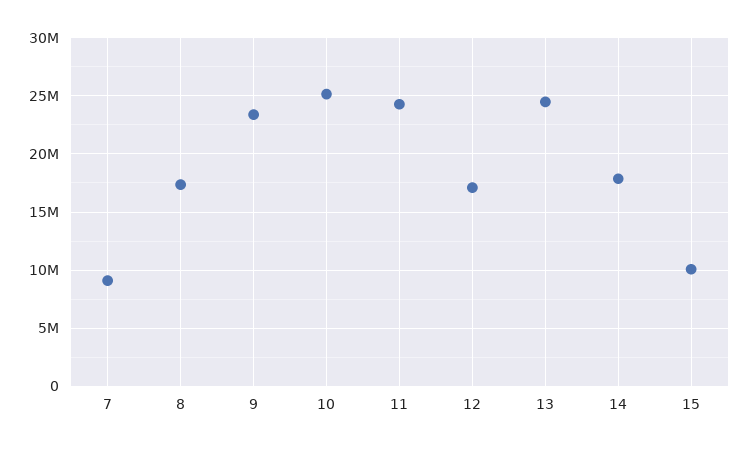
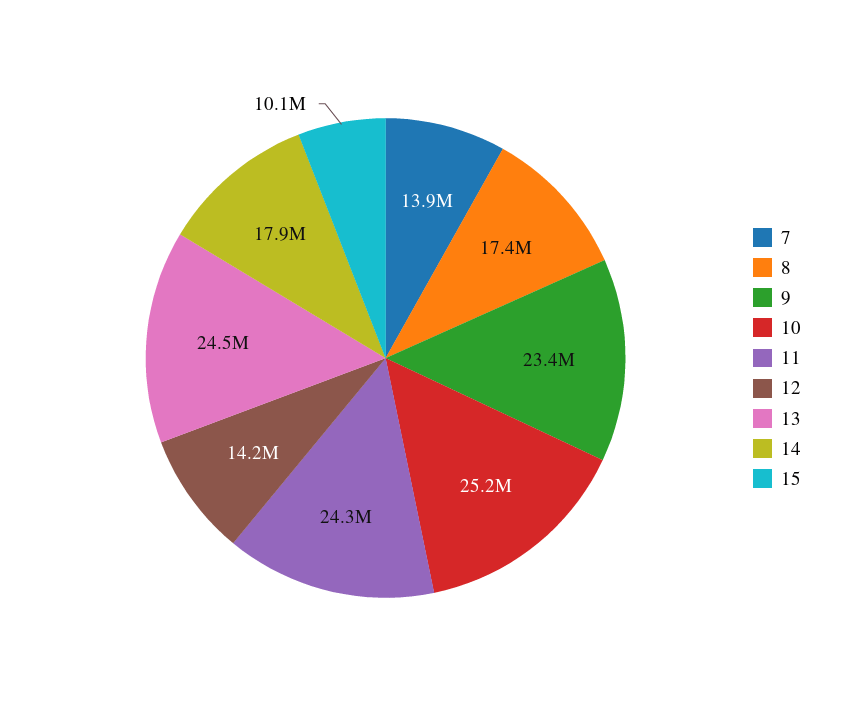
7: 9000000 -> 13900000
12: 17000000 -> 14200000

